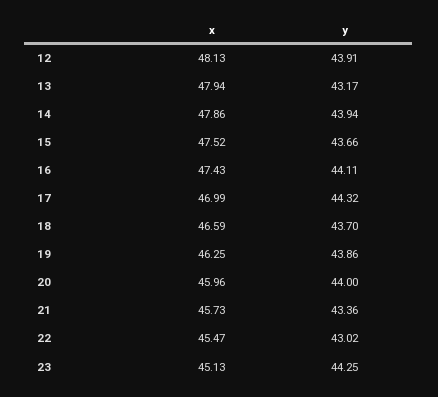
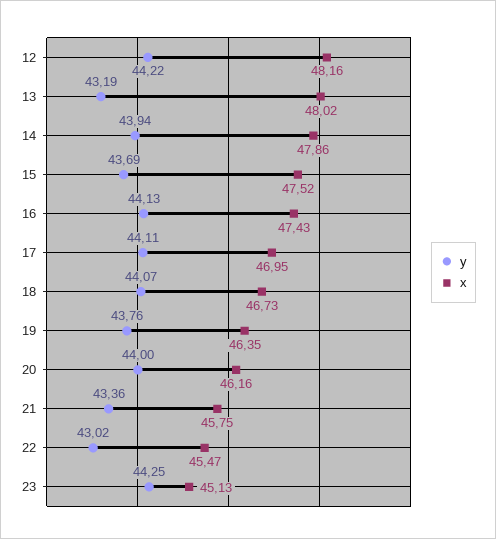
x, 12: 48.13 -> 48.16
y, 12: 43.91 -> 44.22
x, 13: 47.94 -> 48.02
y, 13: 43.17 -> 43.19
y, 15: 43.66 -> 43.69
y, 16: 44.11 -> 44.13
x, 17: 46.99 -> 46.95
y, 17: 44.32 -> 44.11
x, 18: 46.59 -> 46.73
y, 18: 43.7 -> 44.07
x, 19: 46.25 -> 46.35
y, 19: 43.86 -> 43.76
x, 20: 45.96 -> 46.16
x, 21: 45.73 -> 45.75

